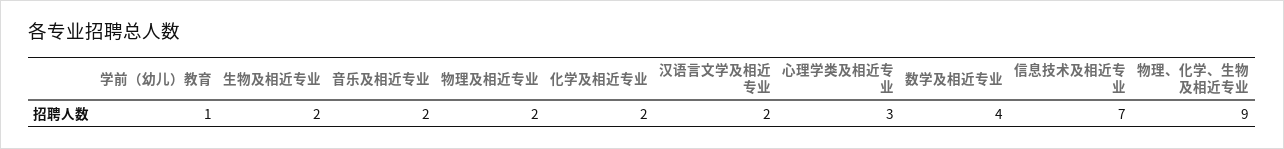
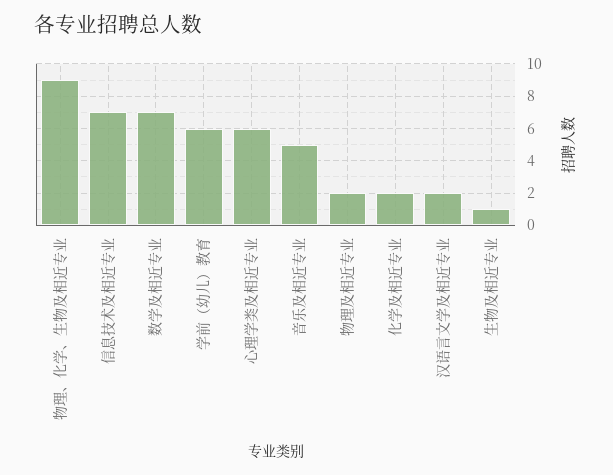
学前（幼儿）教育: 1 -> 6
生物及相近专业: 2 -> 1
音乐及相近专业: 2 -> 5
心理学类及相近专业: 3 -> 6
数学及相近专业: 4 -> 7

